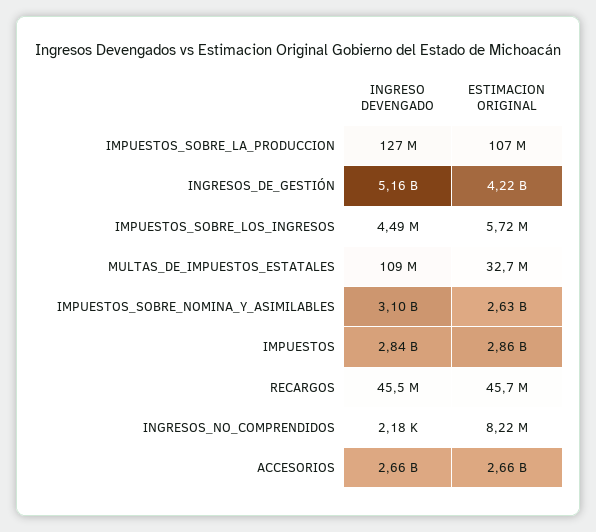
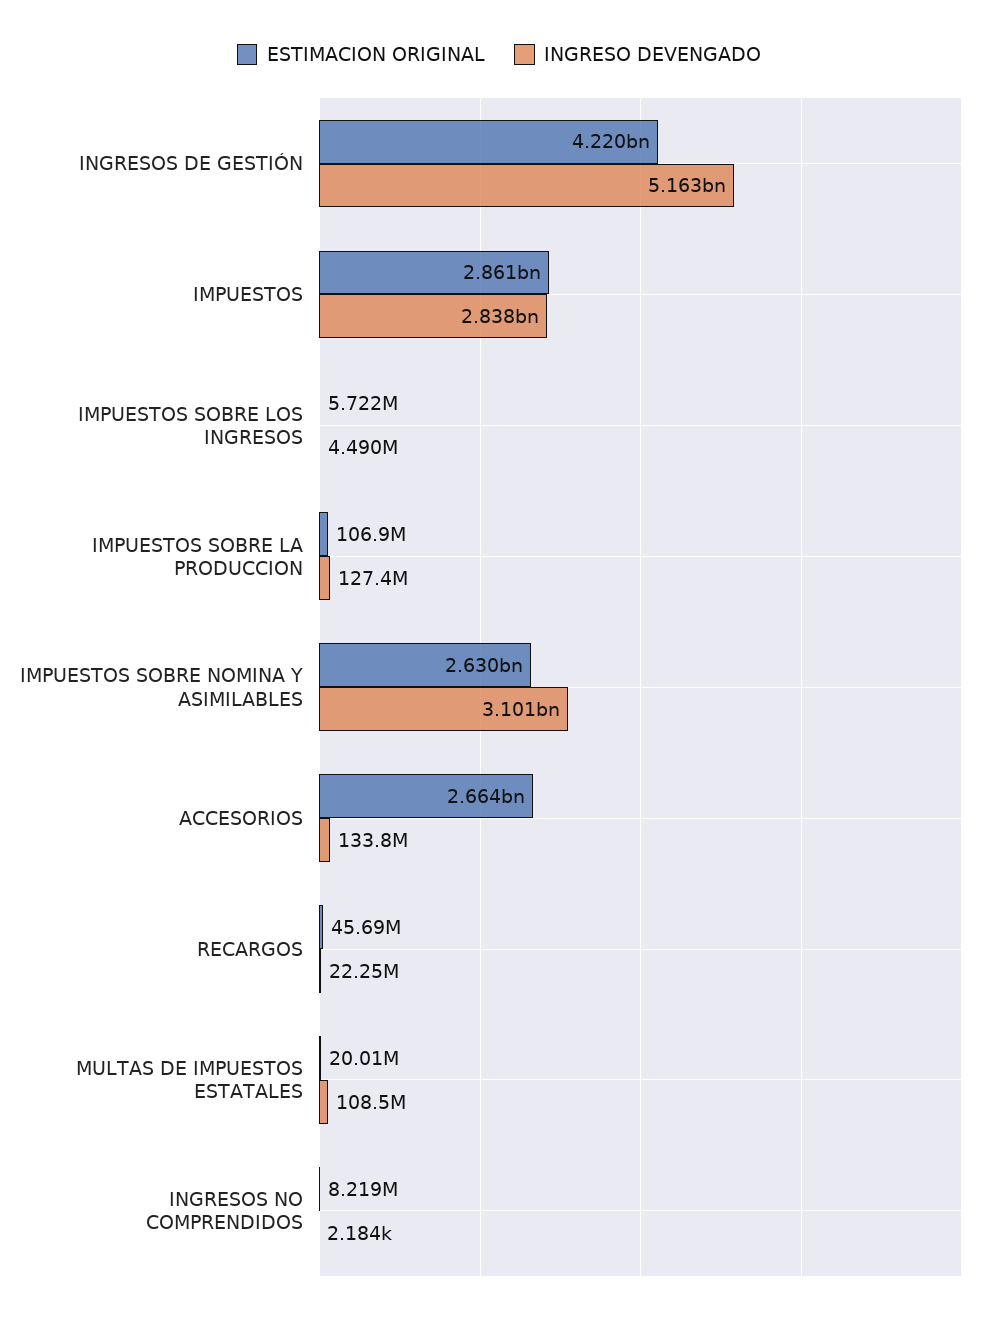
ESTIMACION ORIGINAL, MULTAS_DE_IMPUESTOS_ESTATALES: 32700000 -> 20010000
INGRESO DEVENGADO, RECARGOS: 45500000 -> 22250000
INGRESO DEVENGADO, ACCESORIOS: 2660000000 -> 133800000

